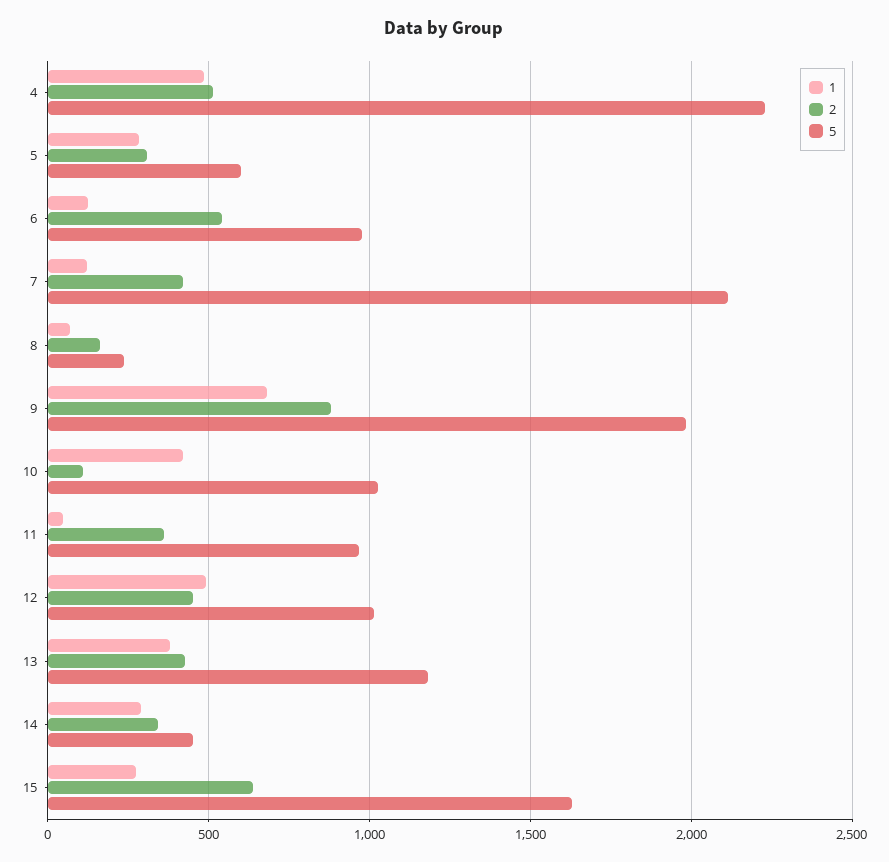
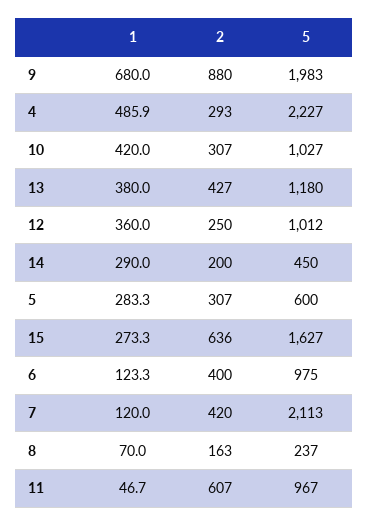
2, 4: 500 -> 293
2, 6: 550 -> 400
2, 10: 100 -> 307
2, 11: 350 -> 607
1, 12: 500 -> 360
2, 12: 450 -> 250
2, 14: 350 -> 200

